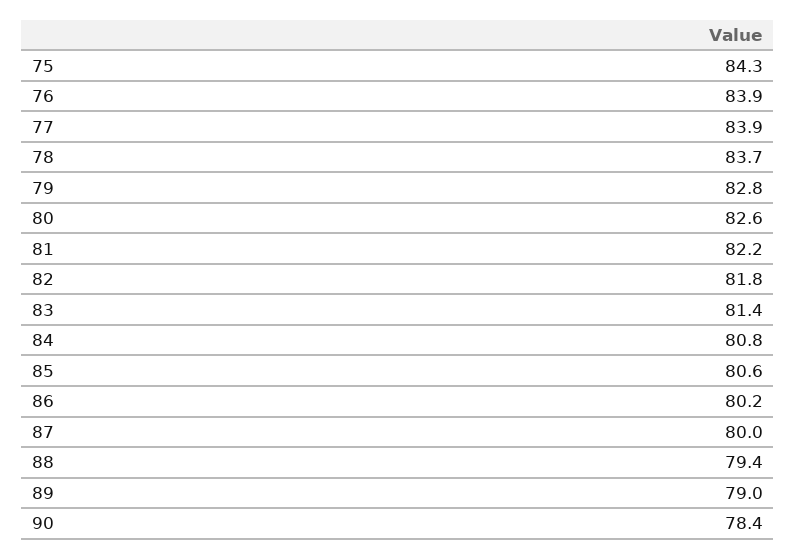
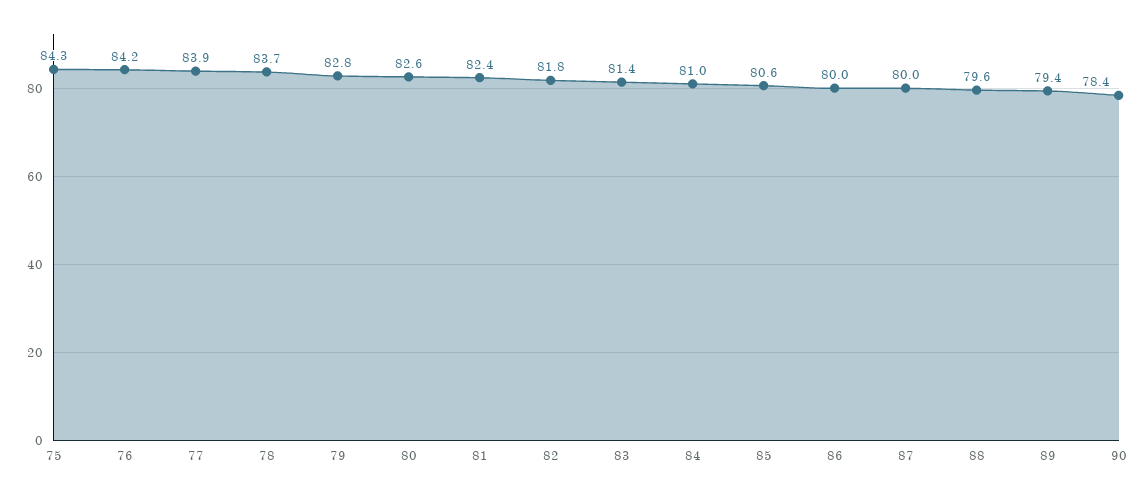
76: 83.9 -> 84.2
81: 82.2 -> 82.4
84: 80.8 -> 81
86: 80.2 -> 80
88: 79.4 -> 79.6
89: 79 -> 79.4

